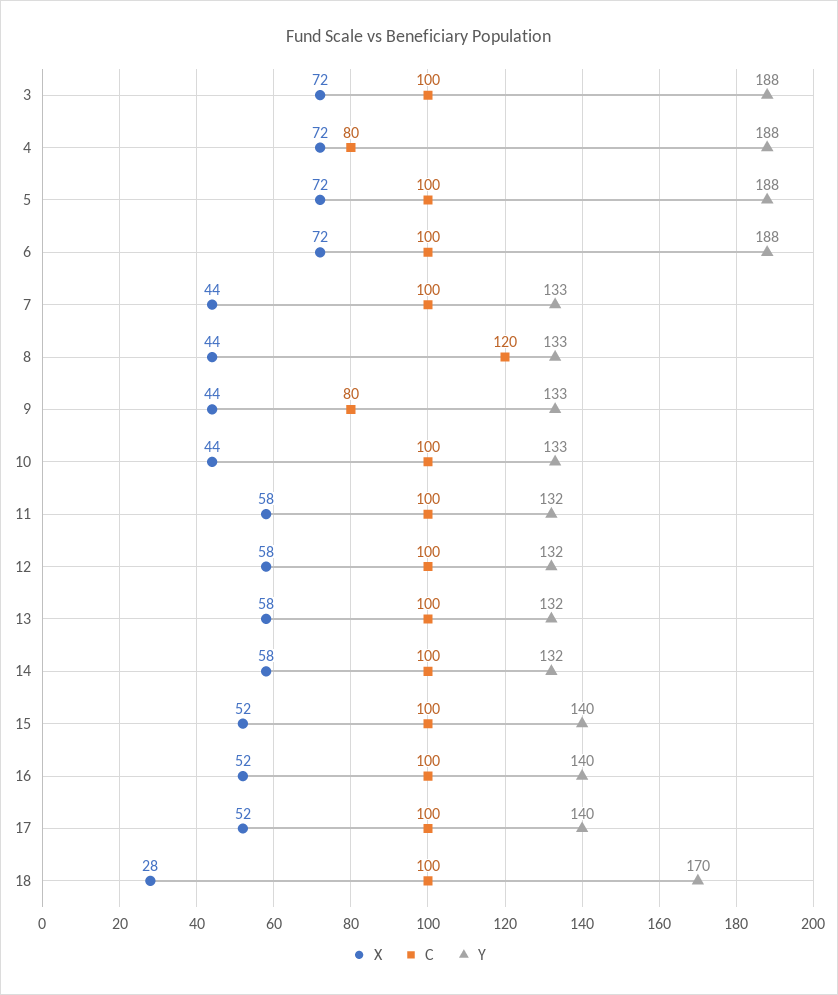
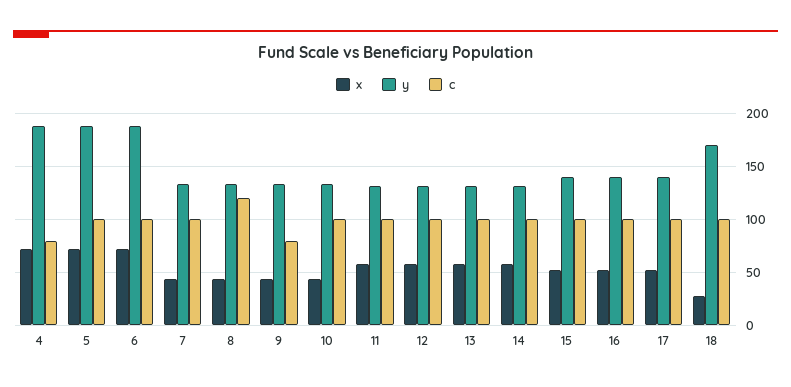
X, 3: 72 -> none
C, 3: 100 -> none
Y, 3: 188 -> none

